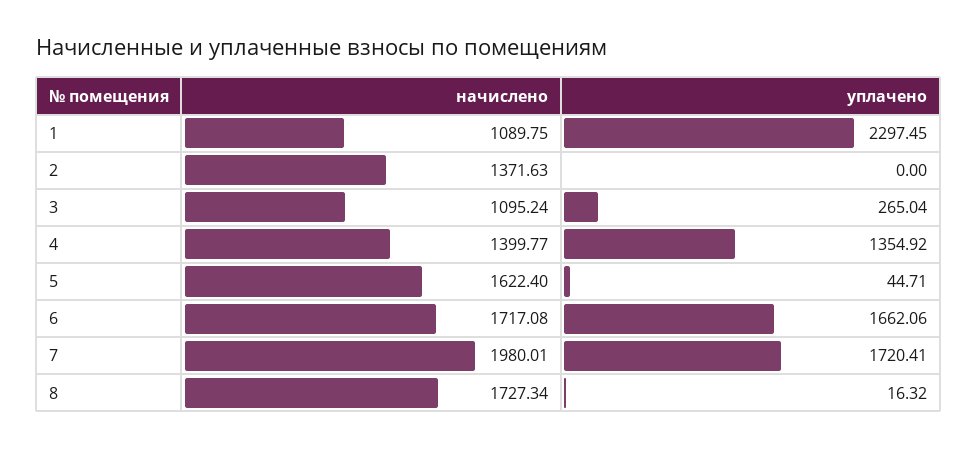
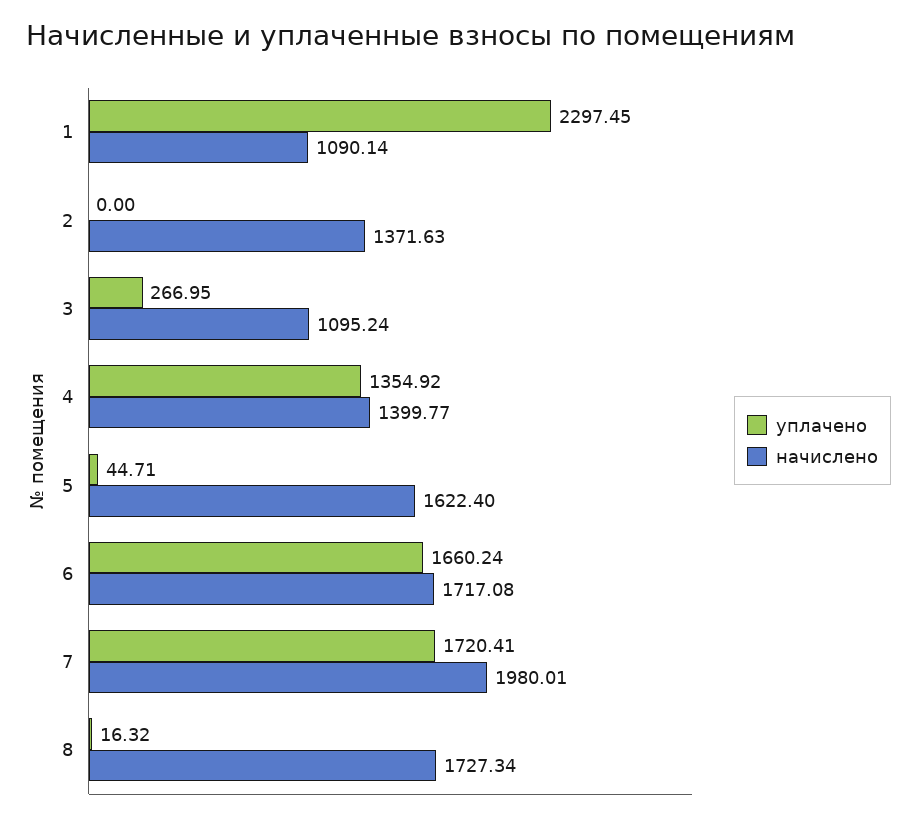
начислено, 1: 1089.75 -> 1090.14
уплачено, 3: 265.04 -> 266.95
уплачено, 6: 1662.06 -> 1660.24

